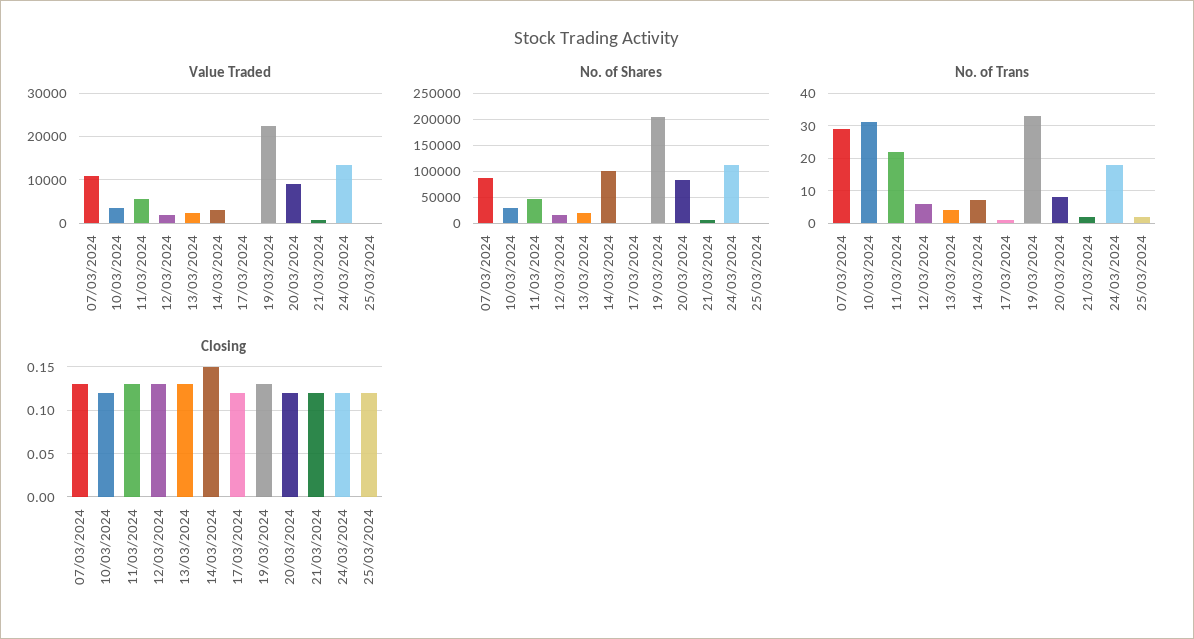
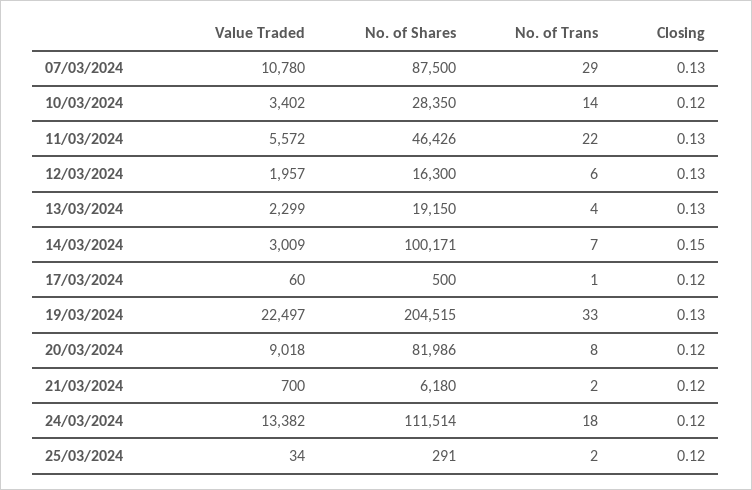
No. of Trans, 10/03/2024: 30 -> 14

